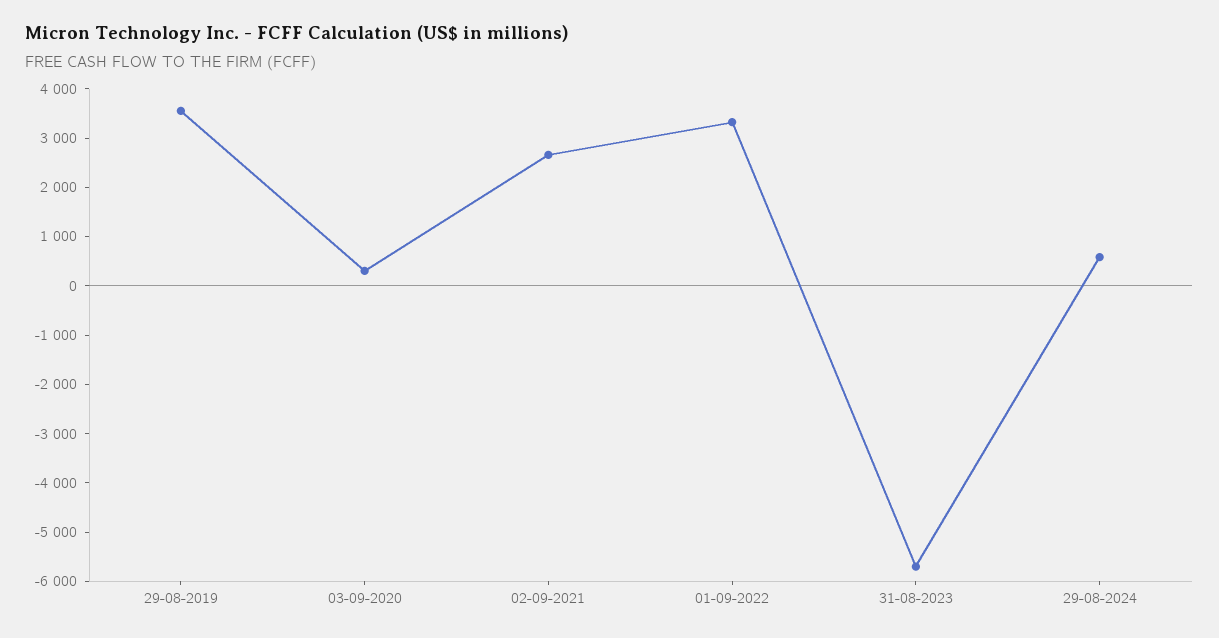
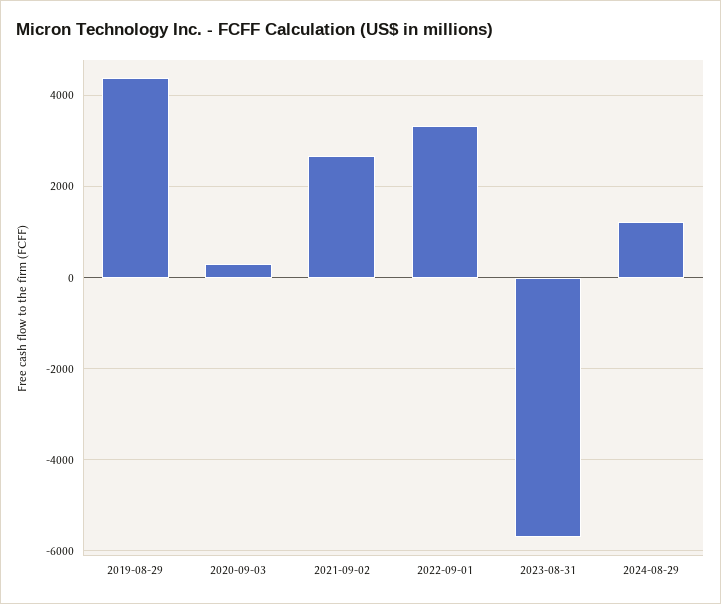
29-08-2019: 3600 -> 4400
29-08-2024: 600 -> 1200

